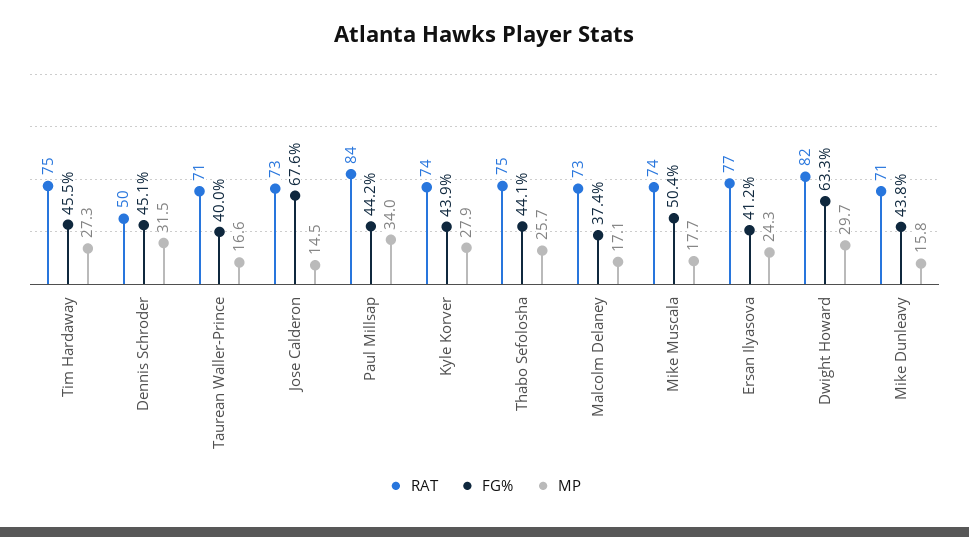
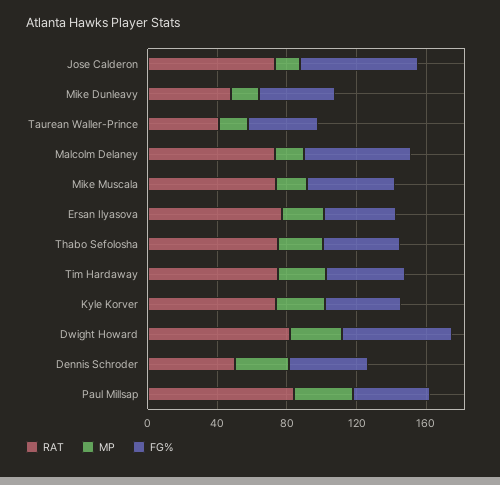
RAT, Taurean Waller-Prince: 71 -> 40
FG%, Malcolm Delaney: 37.4 -> 60
RAT, Mike Dunleavy: 71 -> 50

